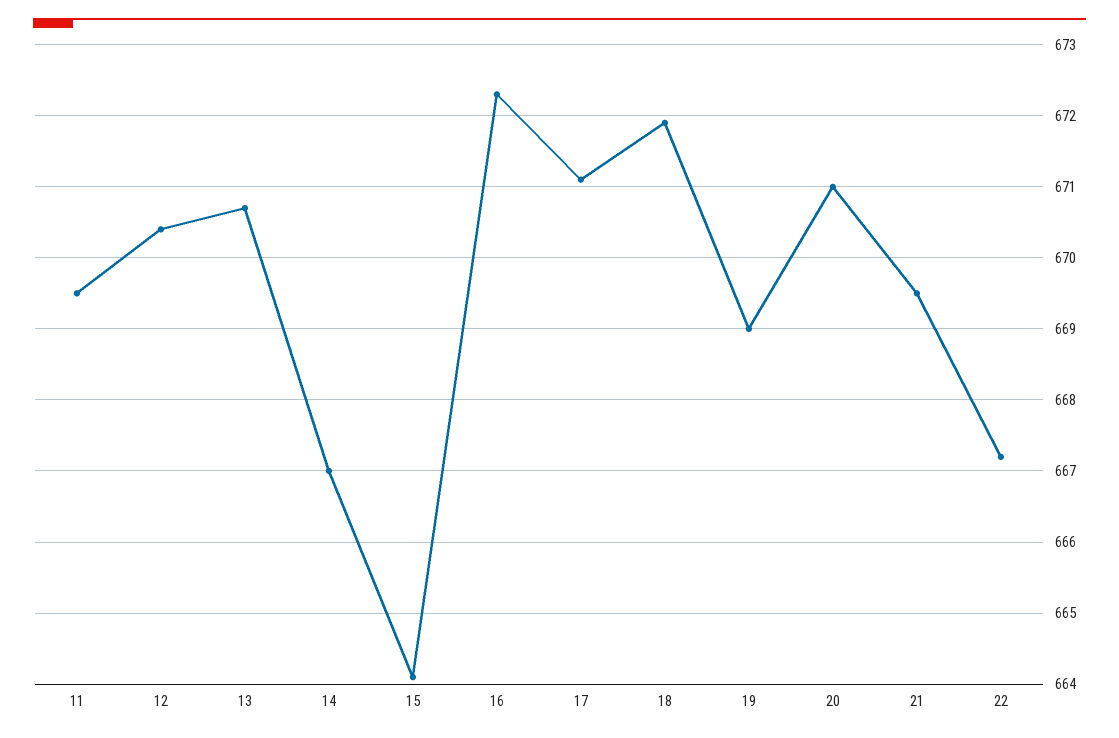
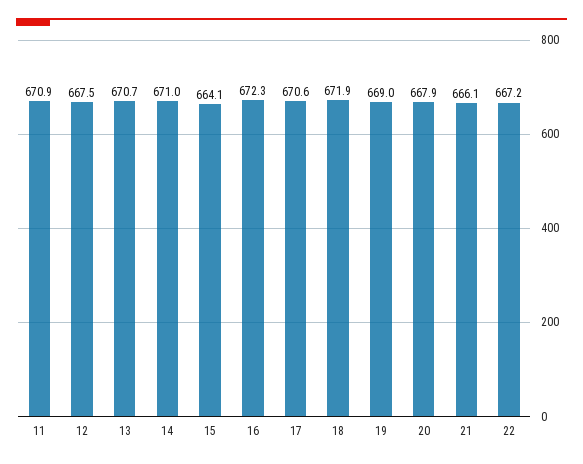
11: 669.5 -> 670.9
12: 670.4 -> 667.5
14: 667 -> 671
17: 671.1 -> 670.6
20: 671 -> 667.9
21: 669.5 -> 666.1

